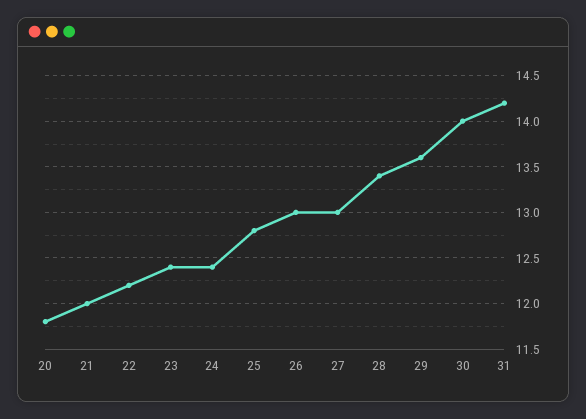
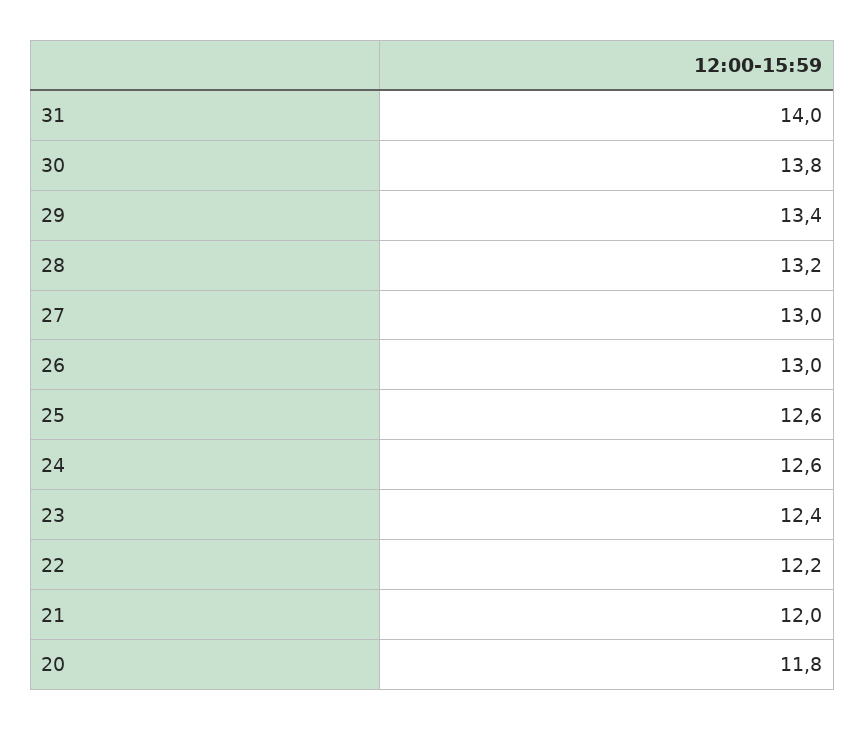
24: 12.4 -> 12.6
25: 12.8 -> 12.6
28: 13.4 -> 13.2
29: 13.6 -> 13.4
30: 14 -> 13.8
31: 14.2 -> 14

